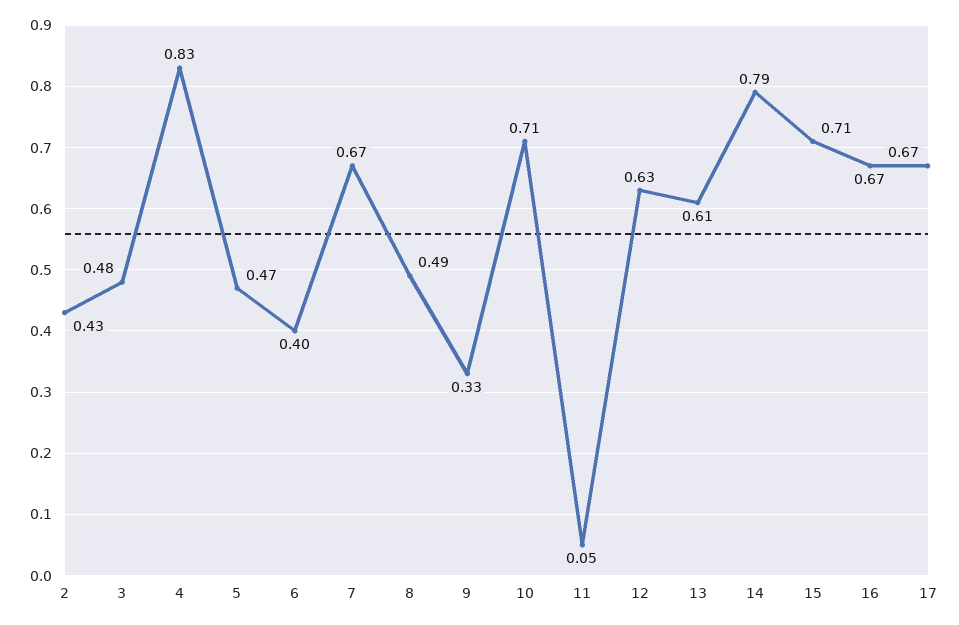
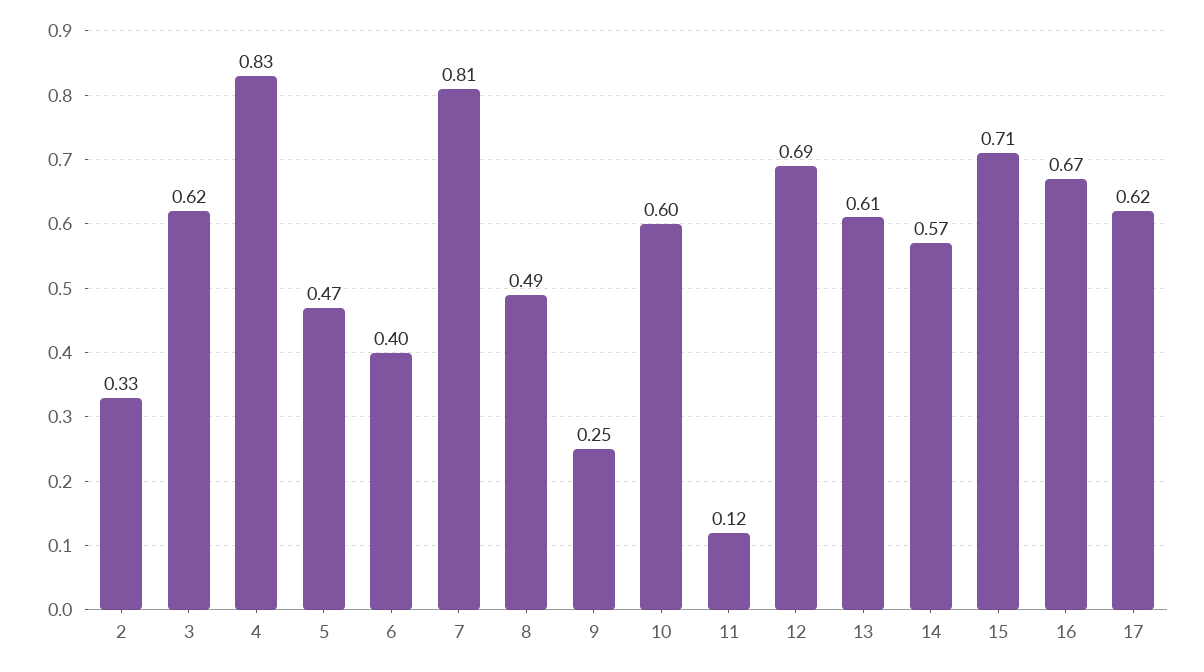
2: 0.43 -> 0.33
3: 0.48 -> 0.62
7: 0.67 -> 0.81
9: 0.33 -> 0.25
10: 0.71 -> 0.6
11: 0.05 -> 0.12
12: 0.63 -> 0.69
14: 0.79 -> 0.57
17: 0.67 -> 0.62

